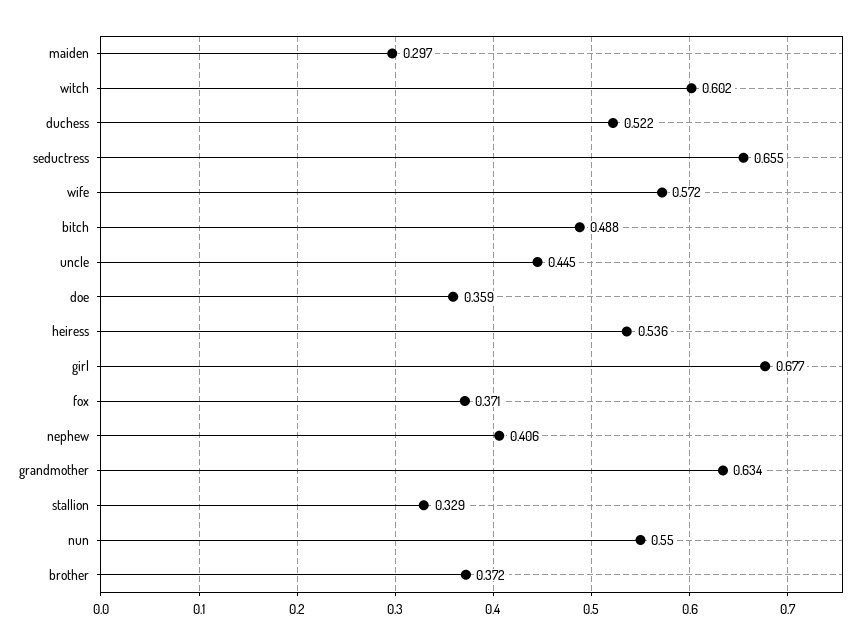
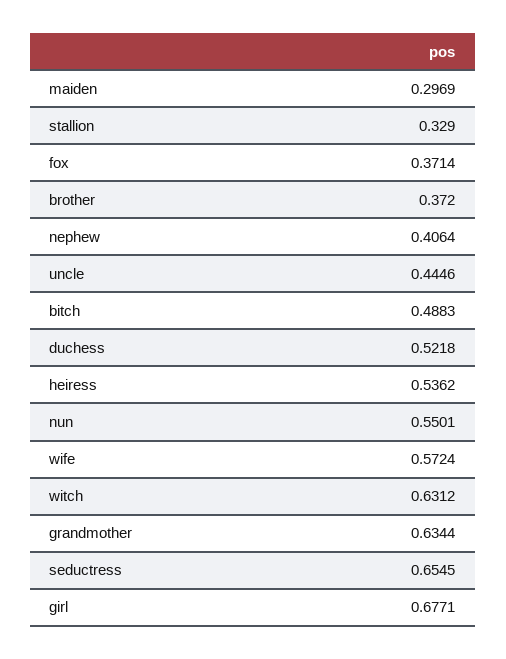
witch: 0.602 -> 0.6312
doe: 0.359 -> none

